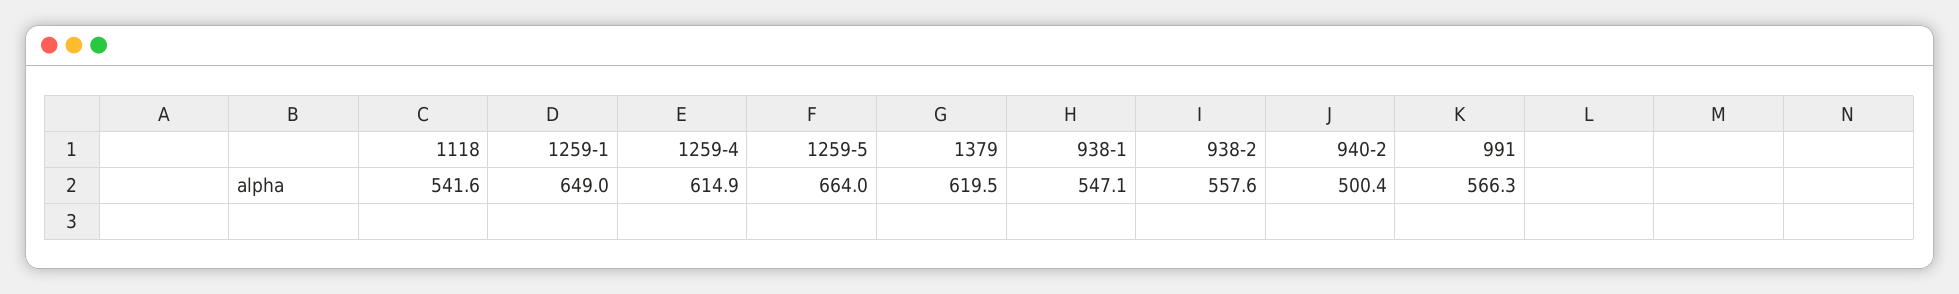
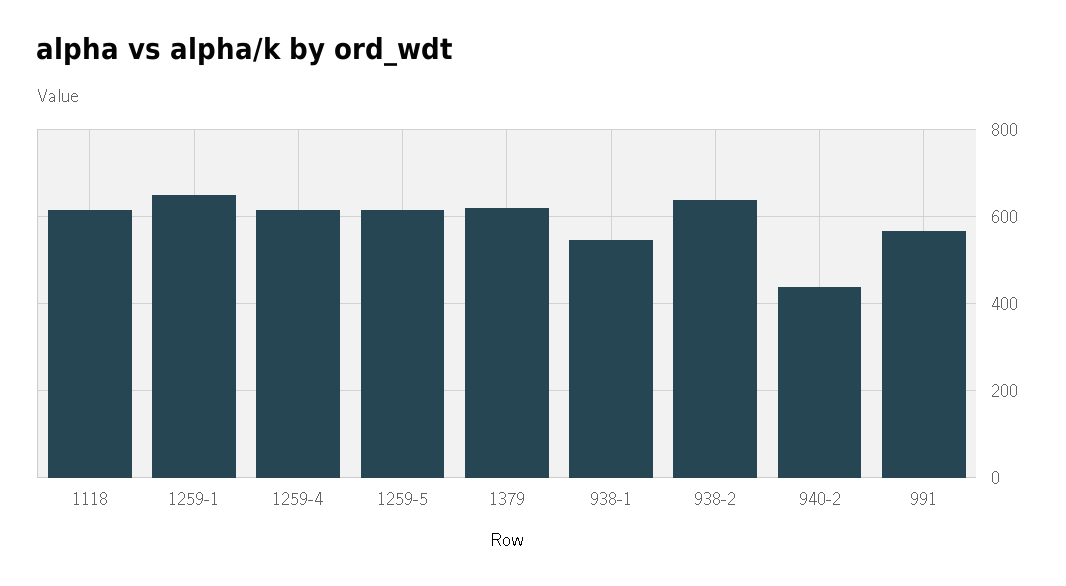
1118: 541.6 -> 620
1259-5: 664 -> 620
938-2: 557.6 -> 640
940-2: 500.4 -> 440

